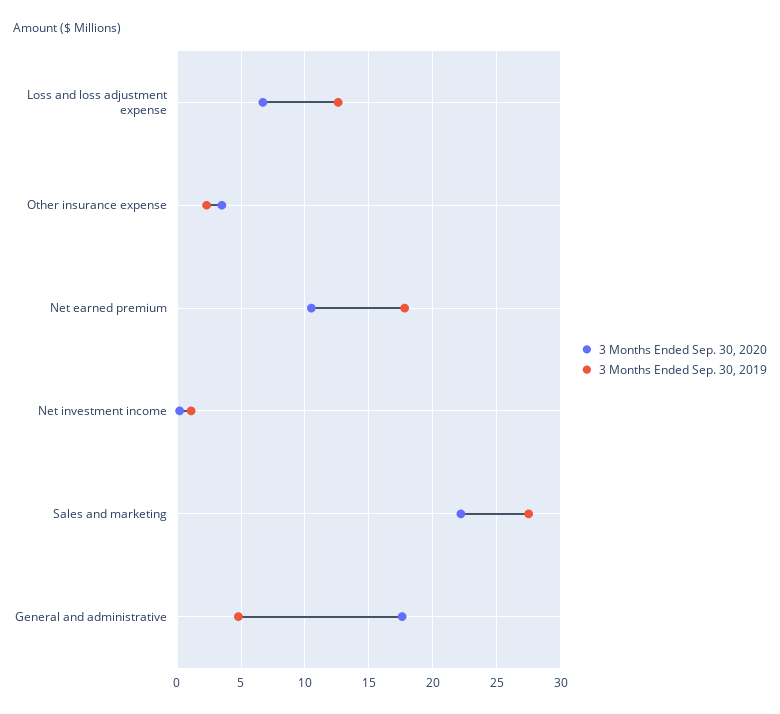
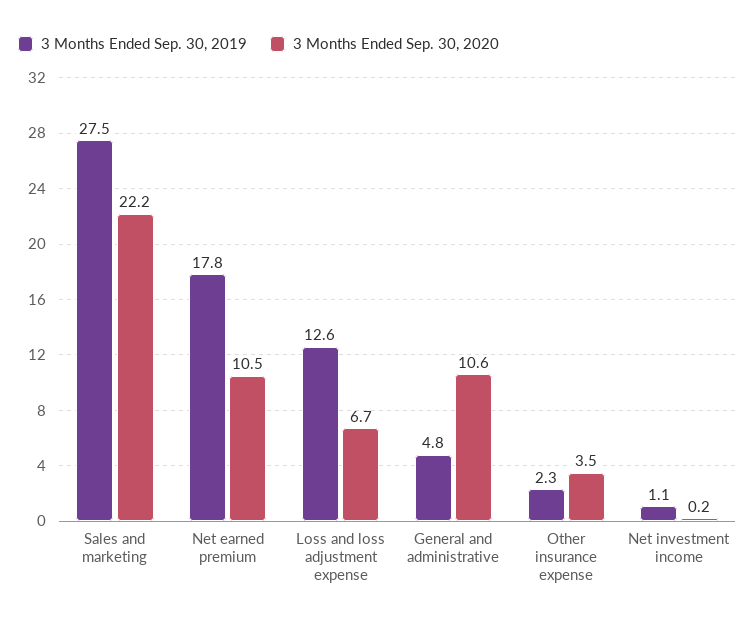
3 Months Ended Sep. 30, 2020, General and administrative: 17.5 -> 10.6

